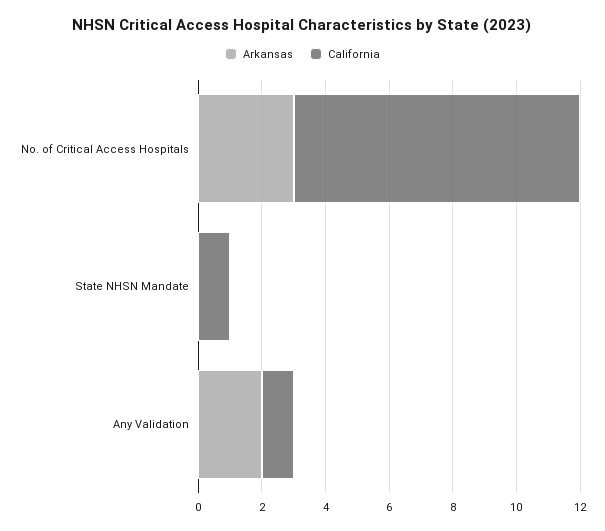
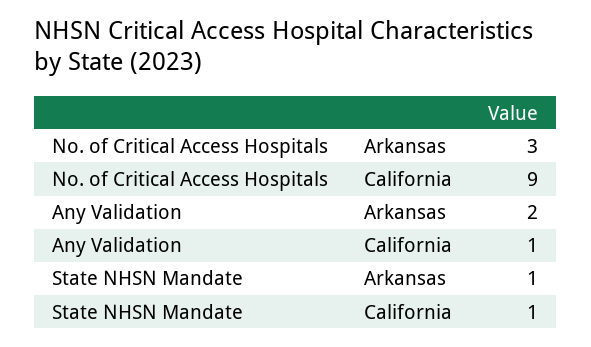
Arkansas, State NHSN Mandate: 0 -> 1

